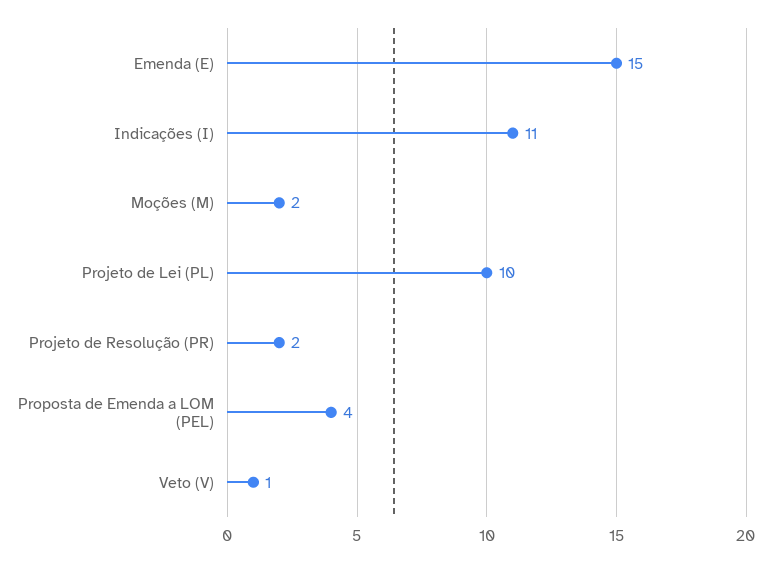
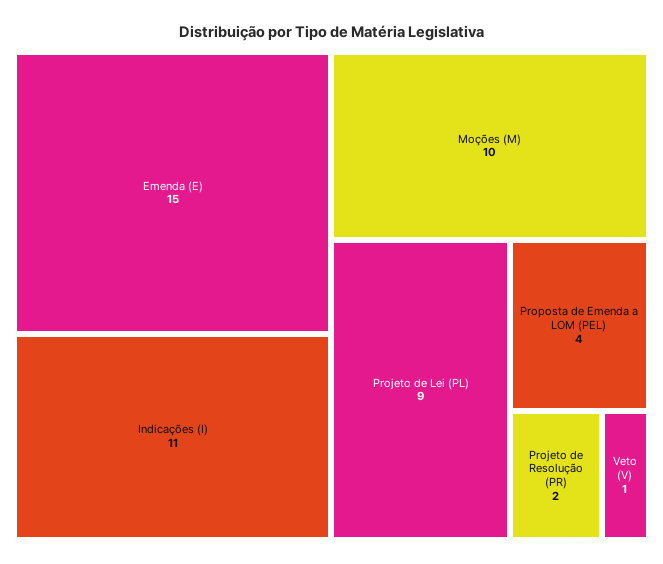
Moções (M): 2 -> 10
Projeto de Lei (PL): 10 -> 9

